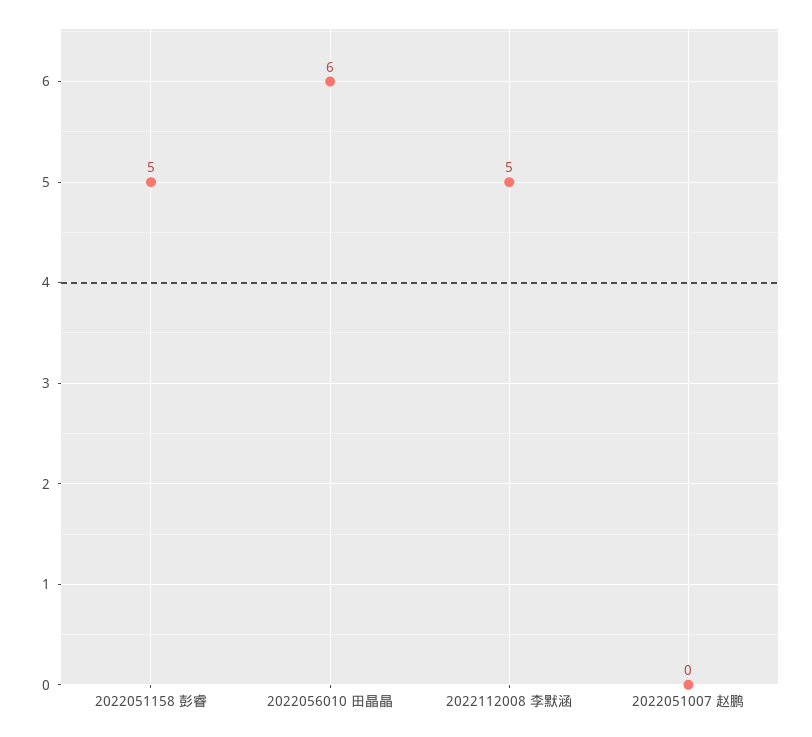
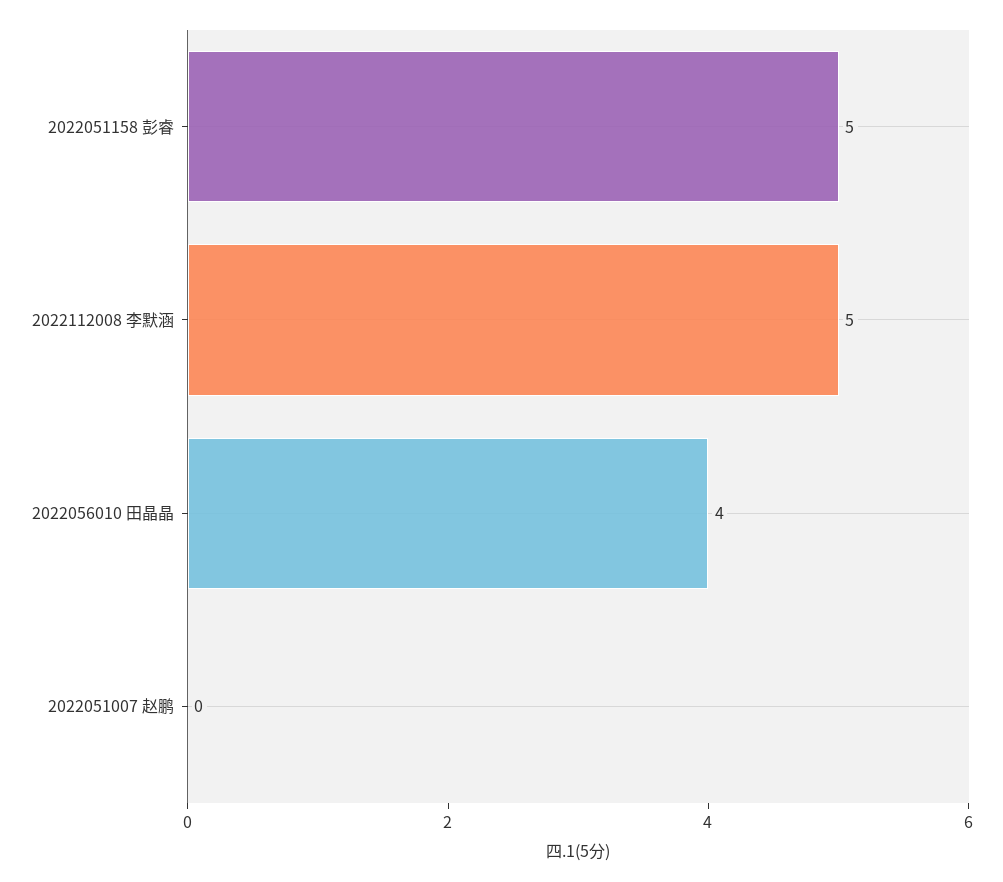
2022056010 田晶晶: 6 -> 4

